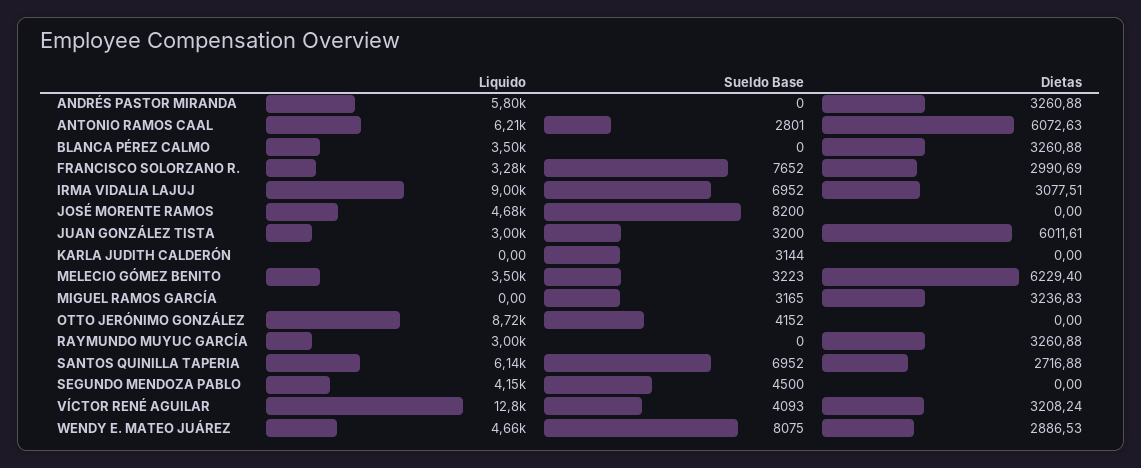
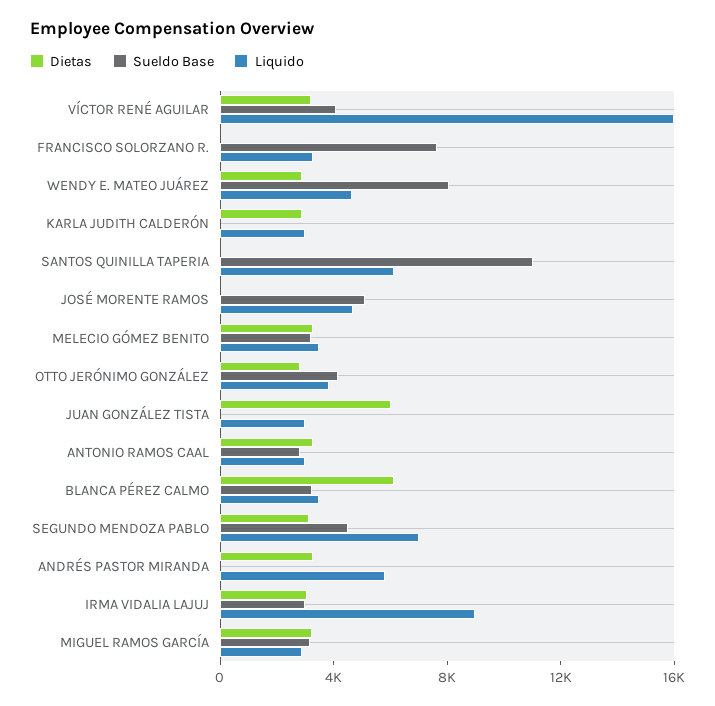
Liquido, ANTONIO RAMOS CAAL: 6210 -> 3000
Dietas, ANTONIO RAMOS CAAL: 6072.63 -> 3000
Sueldo Base, BLANCA PÉREZ CALMO: 0 -> 3000
Dietas, BLANCA PÉREZ CALMO: 3260.88 -> 6000
Dietas, FRANCISCO SOLORZANO R.: 2990.69 -> 0
Sueldo Base, IRMA VIDALIA LAJUJ: 6952 -> 3000
Sueldo Base, JOSÉ MORENTE RAMOS: 8200 -> 5000
Sueldo Base, JUAN GONZÁLEZ TISTA: 3200 -> 0
Liquido, KARLA JUDITH CALDERÓN: 0 -> 3000
Sueldo Base, KARLA JUDITH CALDERÓN: 3144 -> 0
Dietas, KARLA JUDITH CALDERÓN: 0 -> 3000
Dietas, MELECIO GÓMEZ BENITO: 6229.4 -> 3000
Liquido, MIGUEL RAMOS GARCÍA: 0 -> 3000
Liquido, OTTO JERÓNIMO GONZÁLEZ: 8720 -> 4000
Dietas, OTTO JERÓNIMO GONZÁLEZ: 0 -> 3000
Liquido, RAYMUNDO MUYUC GARCÍA: 3000 -> none
Sueldo Base, RAYMUNDO MUYUC GARCÍA: 0 -> none
Dietas, RAYMUNDO MUYUC GARCÍA: 3260.88 -> none
Sueldo Base, SANTOS QUINILLA TAPERIA: 6952 -> 11000
Dietas, SANTOS QUINILLA TAPERIA: 2716.88 -> 0
Liquido, SEGUNDO MENDOZA PABLO: 4150 -> 7000
Dietas, SEGUNDO MENDOZA PABLO: 0 -> 3000
Liquido, VÍCTOR RENÉ AGUILAR: 12800 -> 16000

